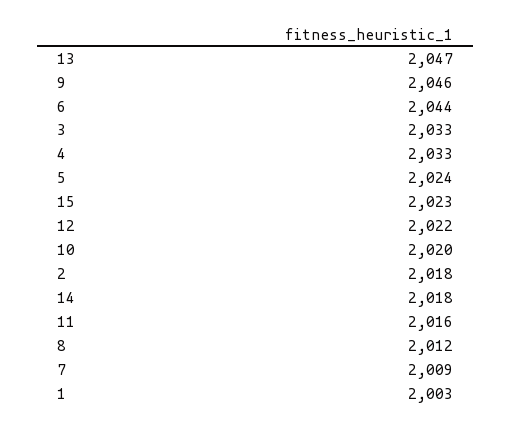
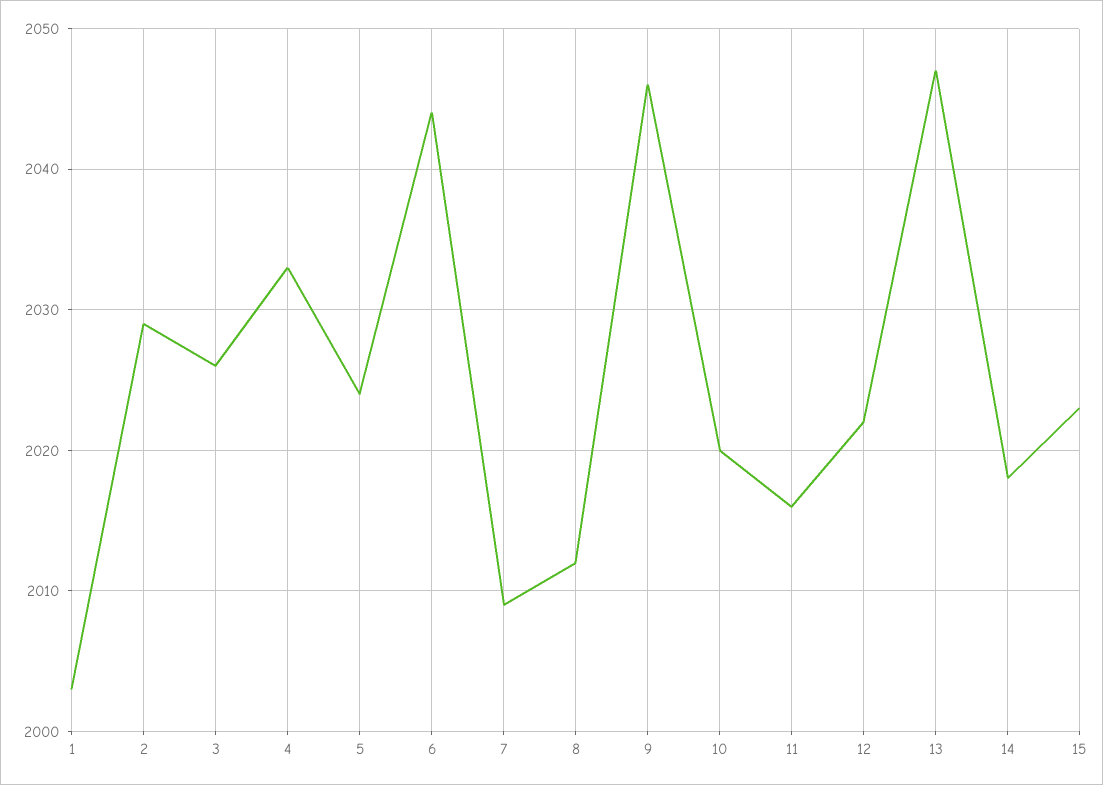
3: 2033 -> 2026
2: 2018 -> 2029

